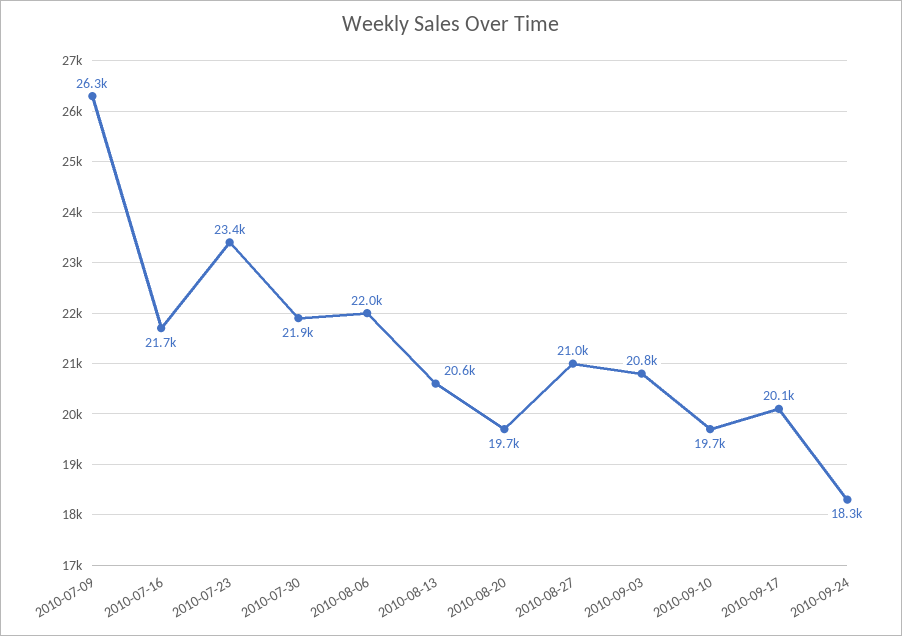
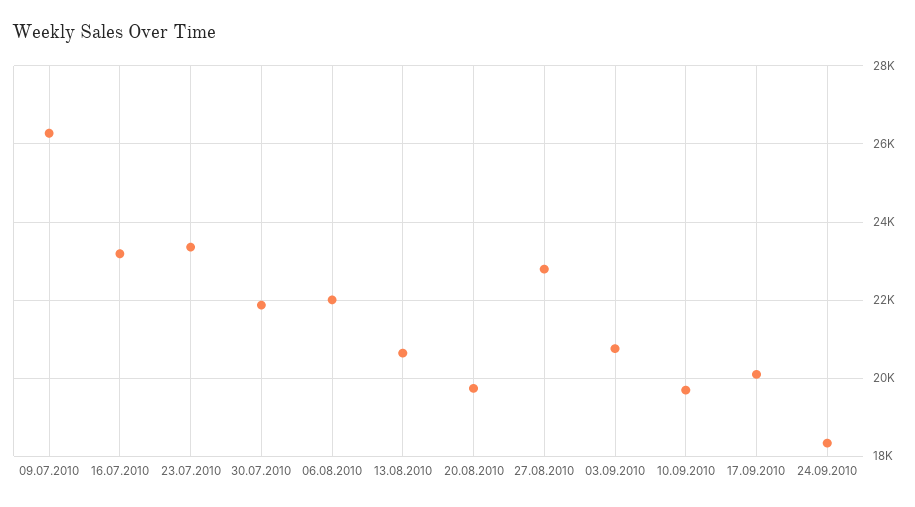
2010-07-16: 21700 -> 23200
2010-08-27: 21000 -> 22800

